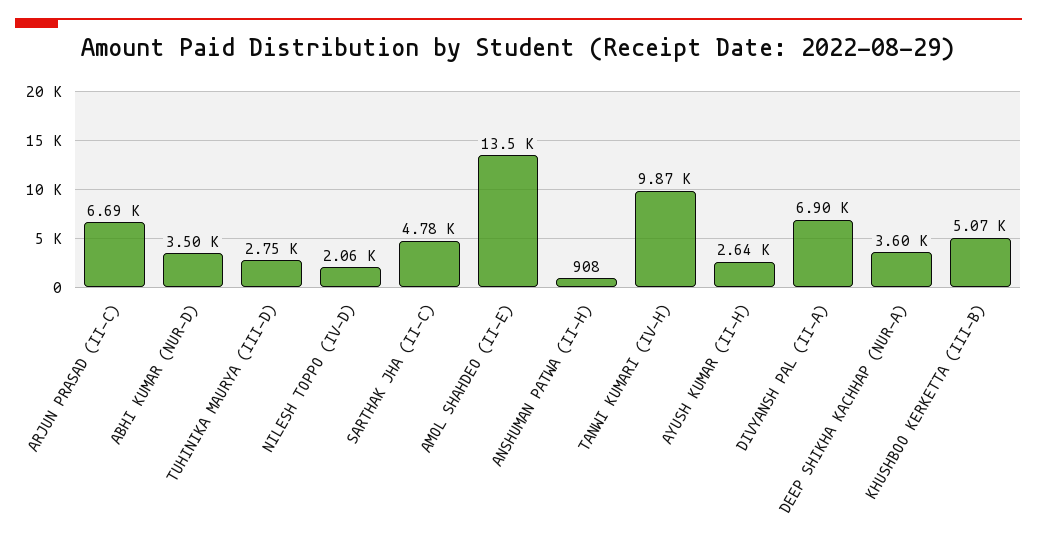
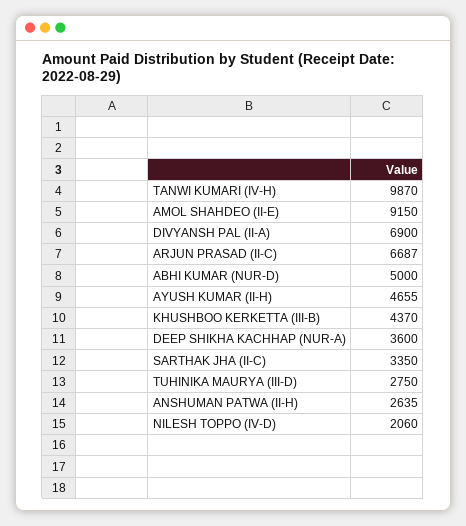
ABHI KUMAR (NUR-D): 3500 -> 5000
SARTHAK JHA (II-C): 4780 -> 3350
AMOL SHAHDEO (II-E): 13500 -> 9150
ANSHUMAN PATWA (II-H): 908 -> 2635
AYUSH KUMAR (II-H): 2640 -> 4655
KHUSHBOO KERKETTA (III-B): 5070 -> 4370

